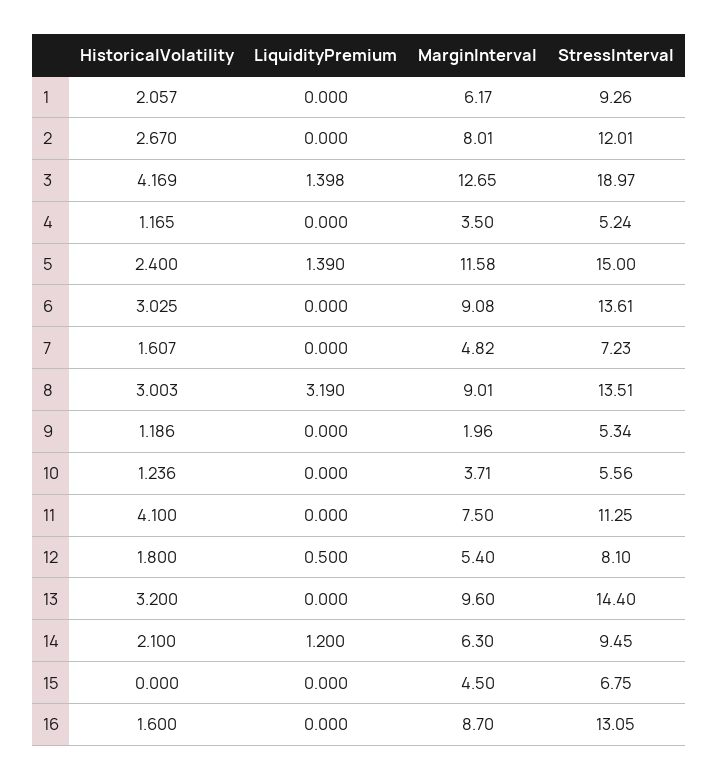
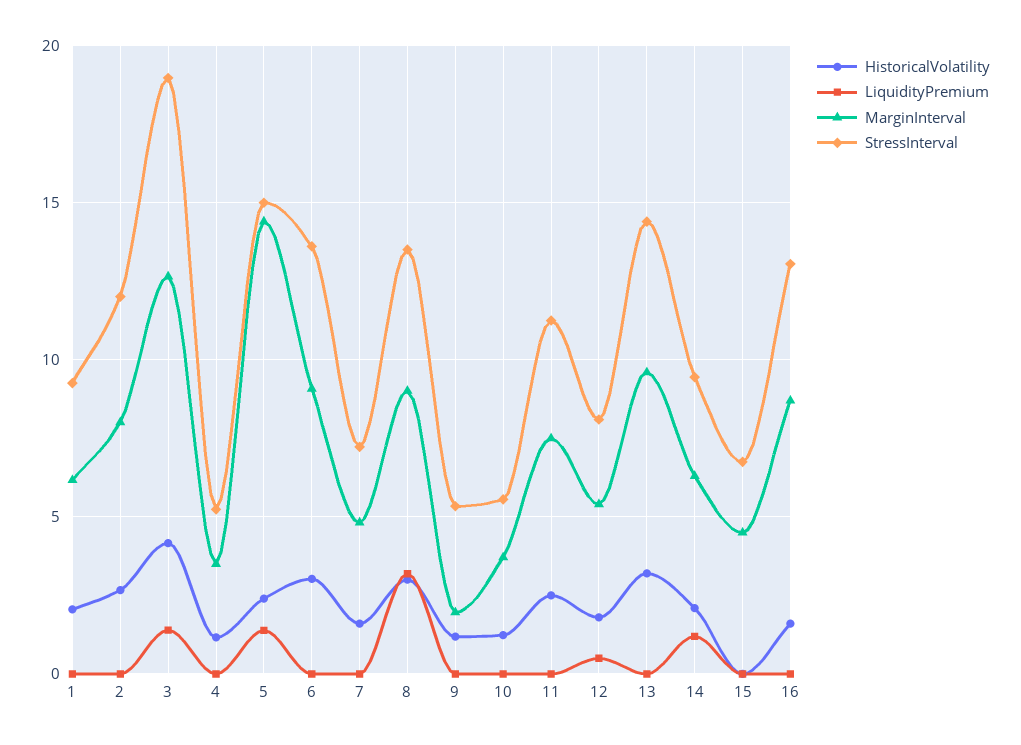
MarginInterval, 5: 11.58 -> 14.5
HistoricalVolatility, 11: 4.1 -> 2.5

